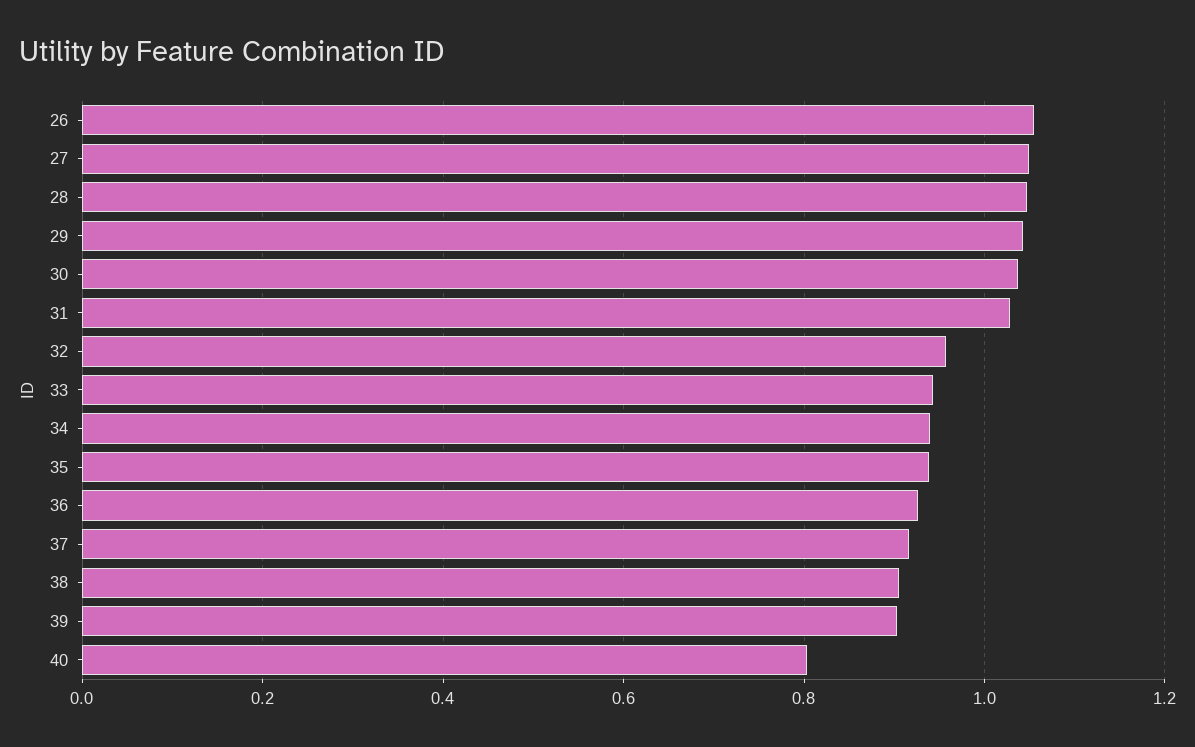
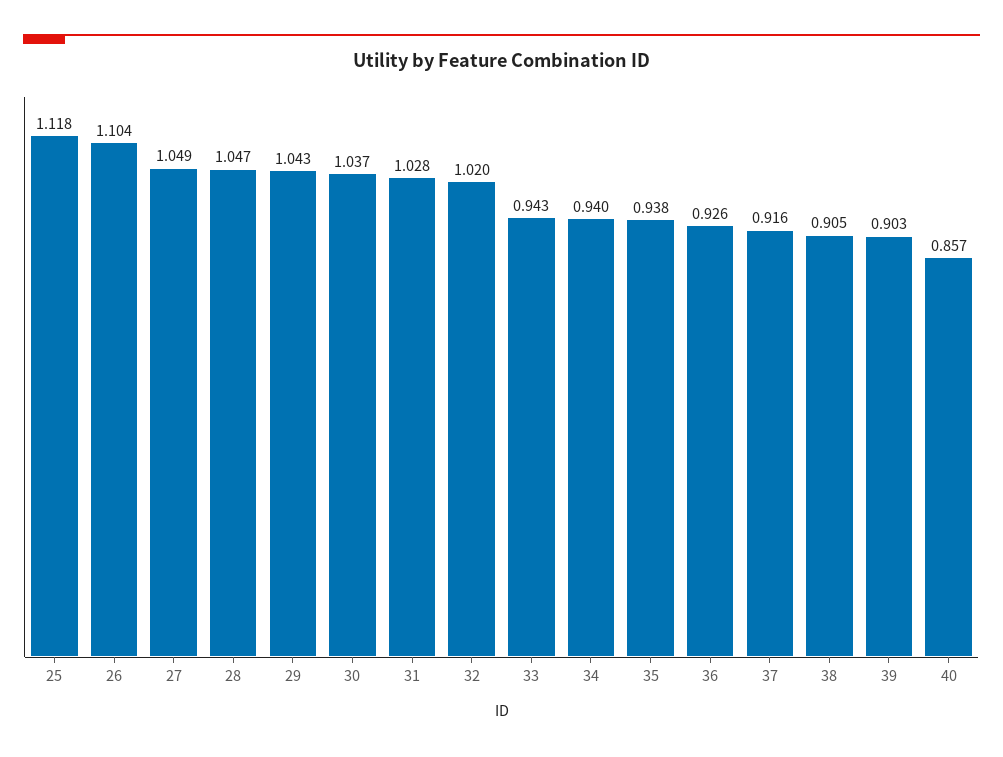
26: 1.06 -> 1.104
32: 0.96 -> 1.02
40: 0.8 -> 0.857
25: none -> 1.118

